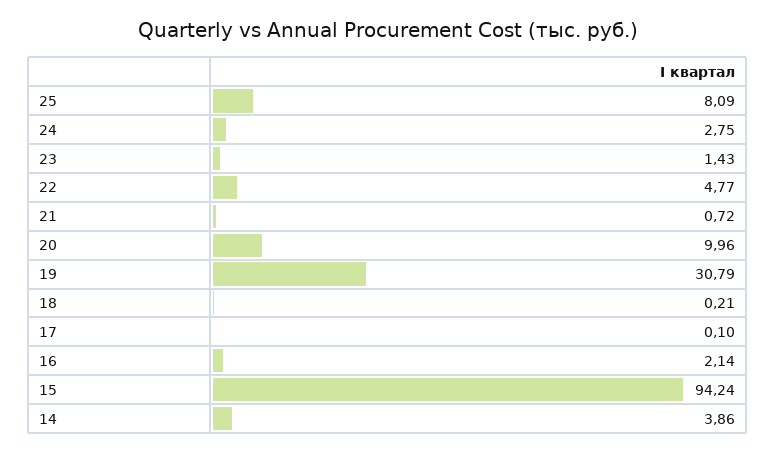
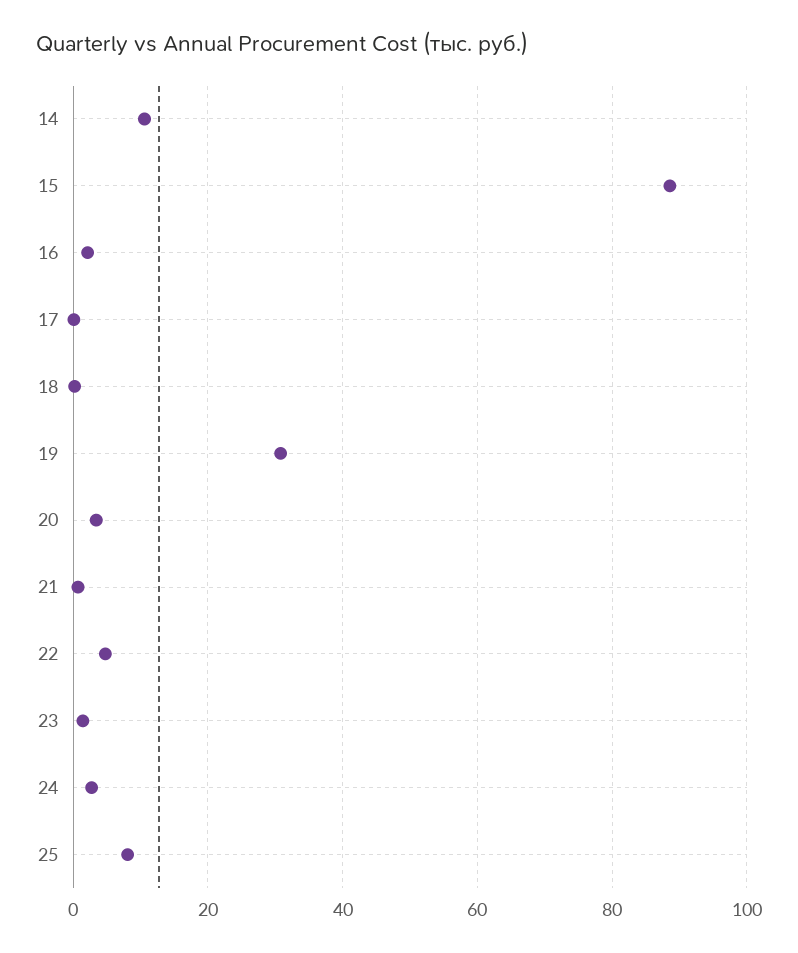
20: 9.96 -> 4
15: 94.24 -> 88
14: 3.86 -> 10

